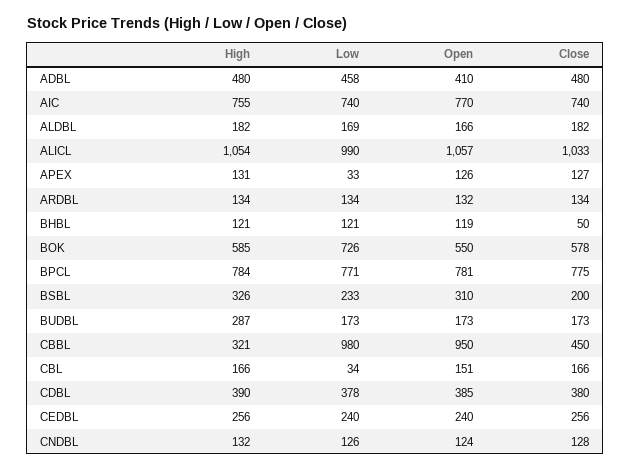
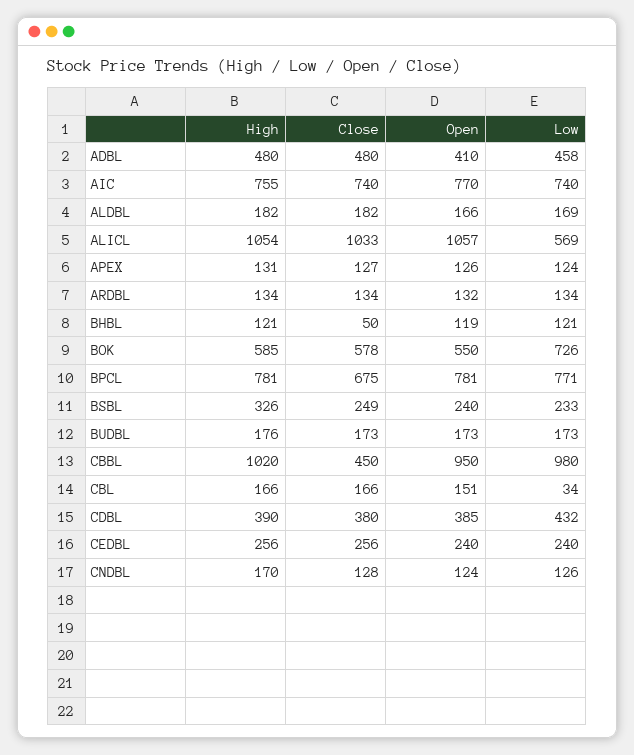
Low, ALICL: 990 -> 569
Low, APEX: 33 -> 124
High, BPCL: 784 -> 781
Close, BPCL: 775 -> 675
Open, BSBL: 310 -> 240
Close, BSBL: 200 -> 249
High, BUDBL: 287 -> 176
High, CBBL: 321 -> 1020
Low, CDBL: 378 -> 432
High, CNDBL: 132 -> 170

